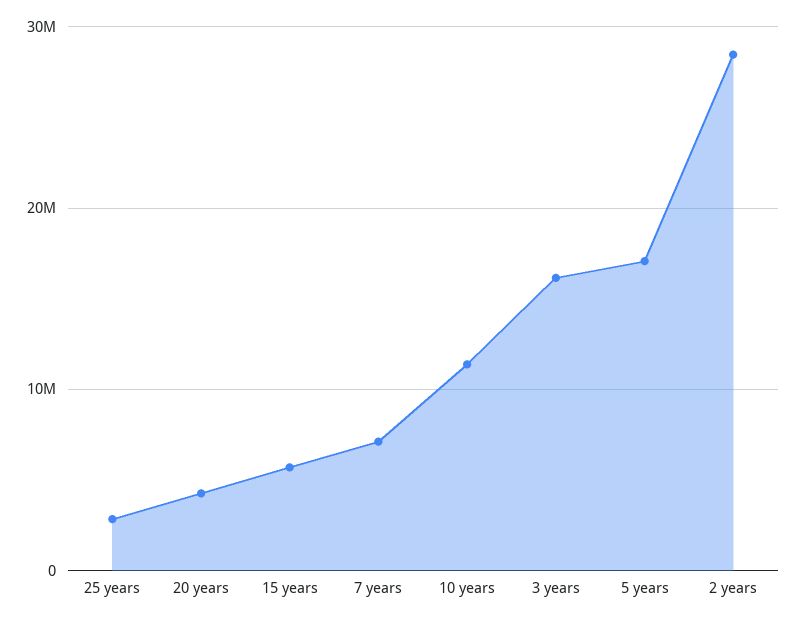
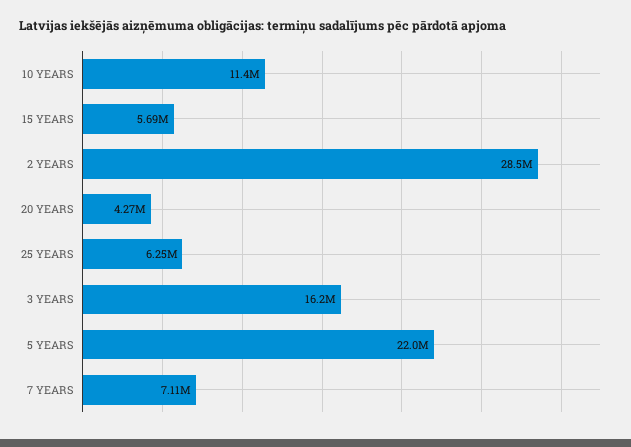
25 years: 3000000 -> 6250000
5 years: 17000000 -> 22000000

